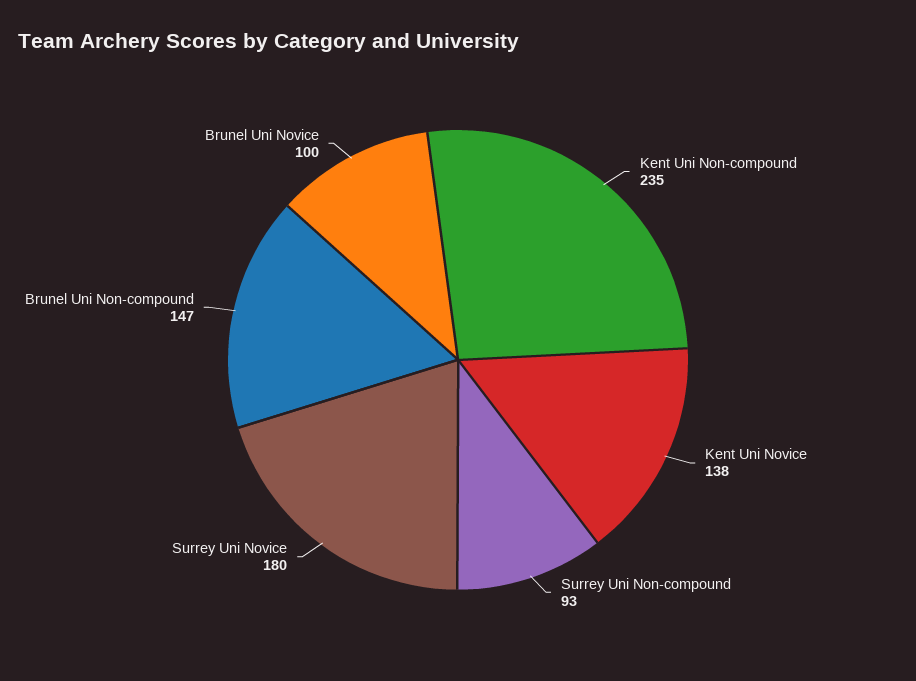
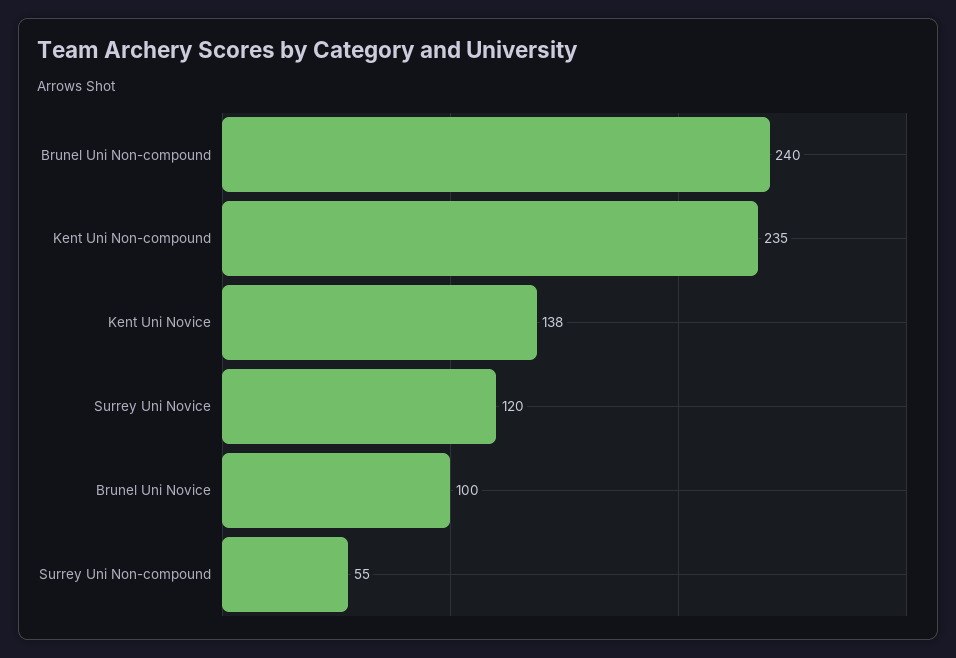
Surrey Uni Non-compound: 93 -> 55
Surrey Uni Novice: 180 -> 120
Brunel Uni Non-compound: 147 -> 240

